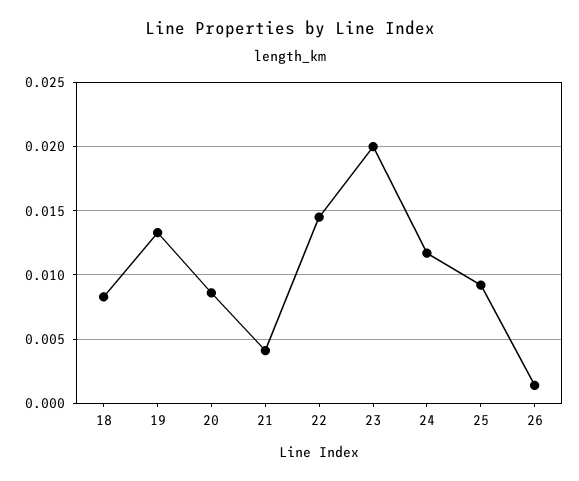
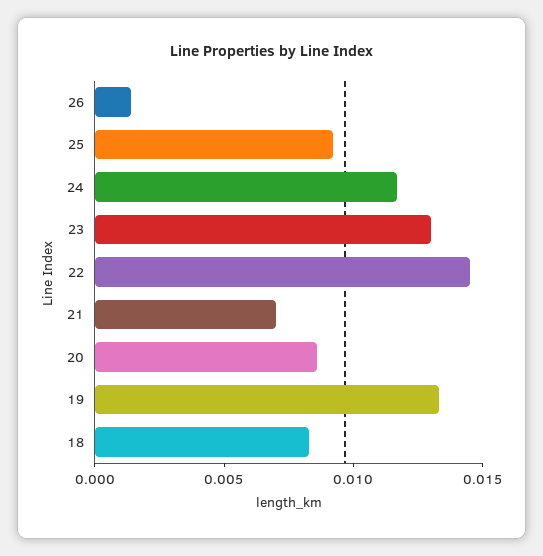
21: 0.004 -> 0.007
23: 0.02 -> 0.013

